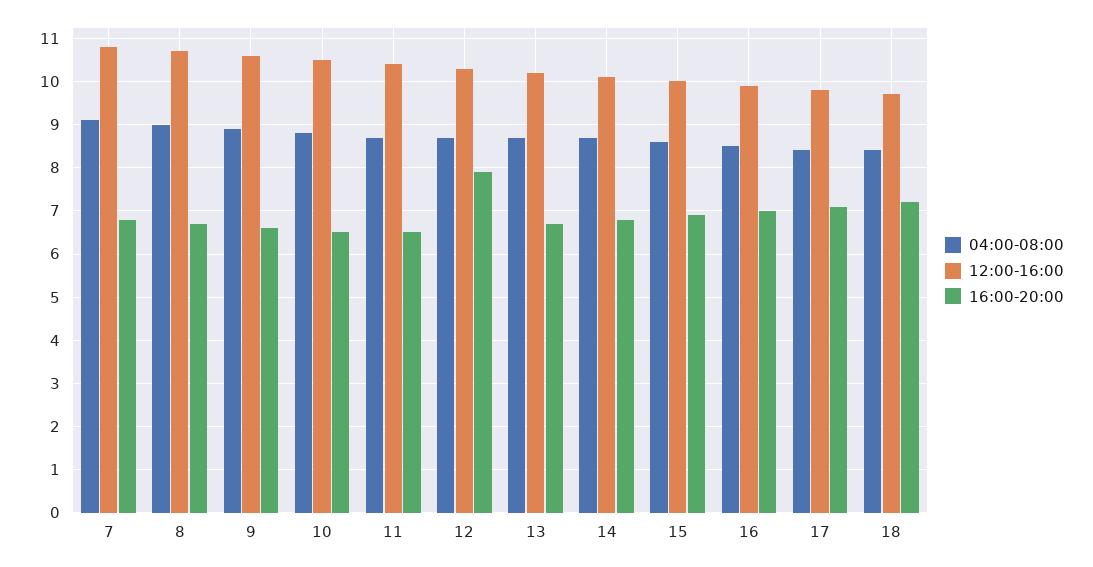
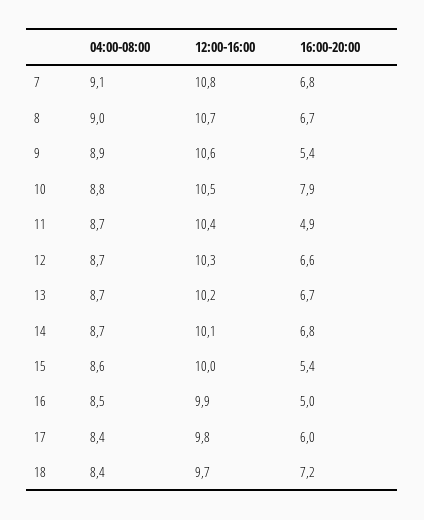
16:00-20:00, 9: 6.5 -> 5.4
16:00-20:00, 10: 6.5 -> 7.9
16:00-20:00, 11: 6.5 -> 4.9
16:00-20:00, 12: 8 -> 6.6
16:00-20:00, 15: 7 -> 5.4
16:00-20:00, 16: 7 -> 5
16:00-20:00, 17: 7 -> 6

